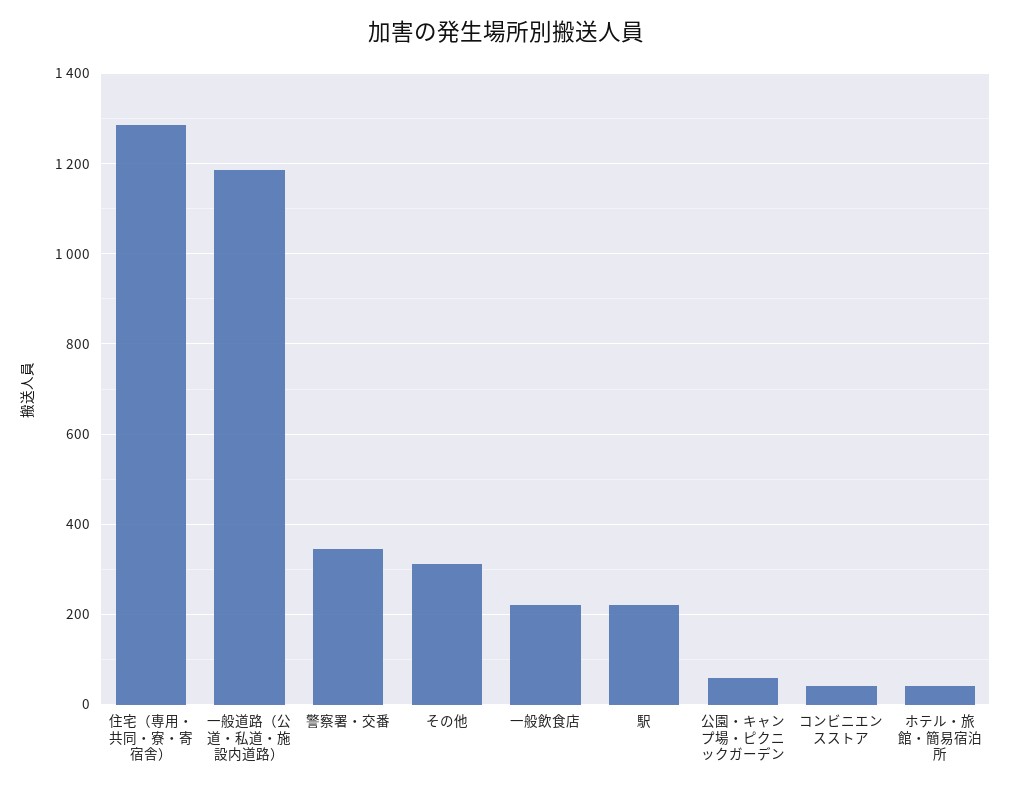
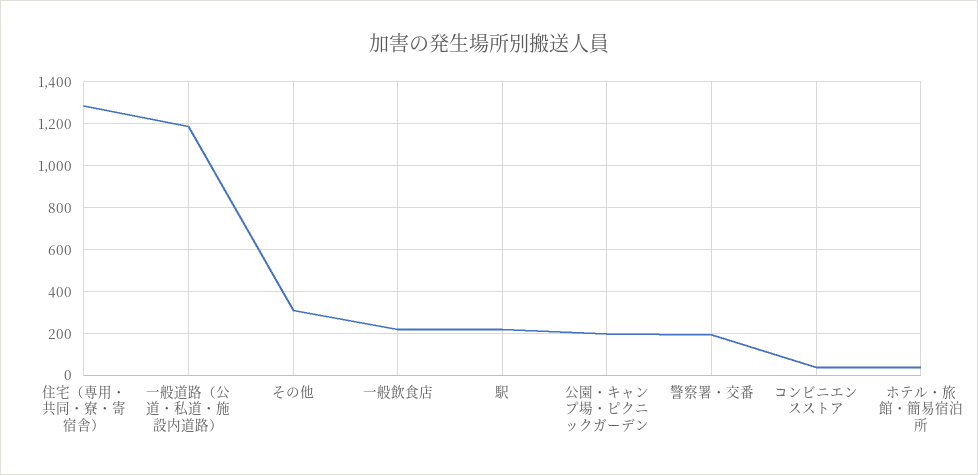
警察署・交番: 340 -> 200
公園・キャンプ場・ピクニックガーデン: 60 -> 200

